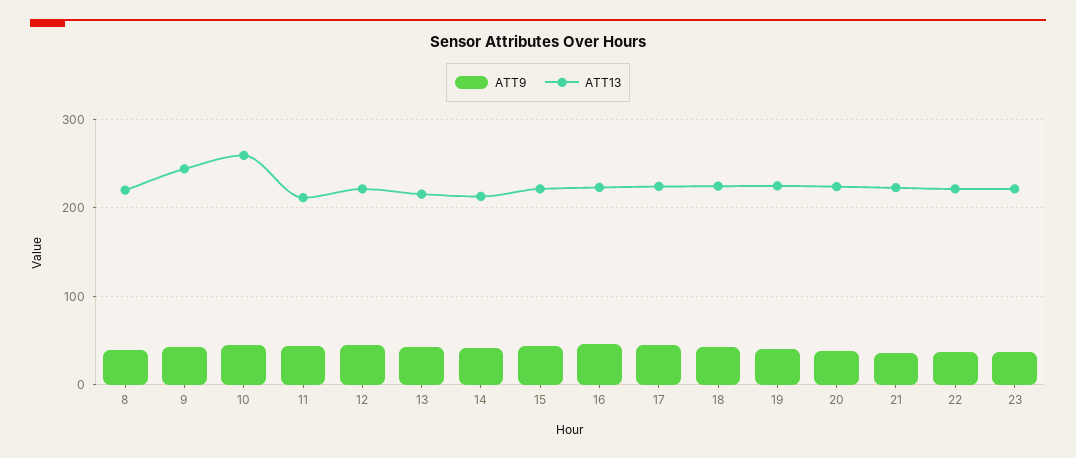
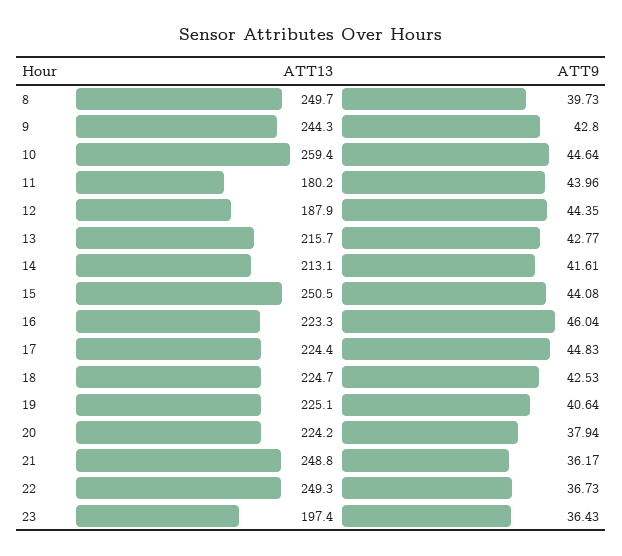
ATT13, 8: 220 -> 249.7
ATT13, 11: 210 -> 180.2
ATT13, 12: 220 -> 187.9
ATT13, 15: 220 -> 250.5
ATT13, 21: 220 -> 248.8
ATT13, 22: 220 -> 249.3
ATT13, 23: 220 -> 197.4

